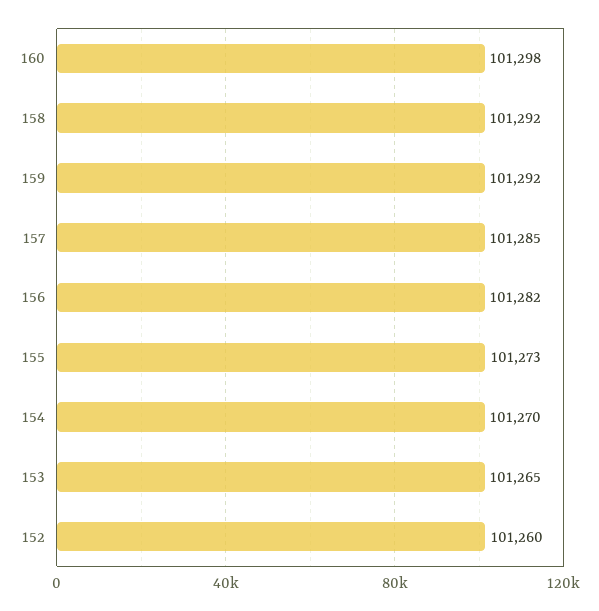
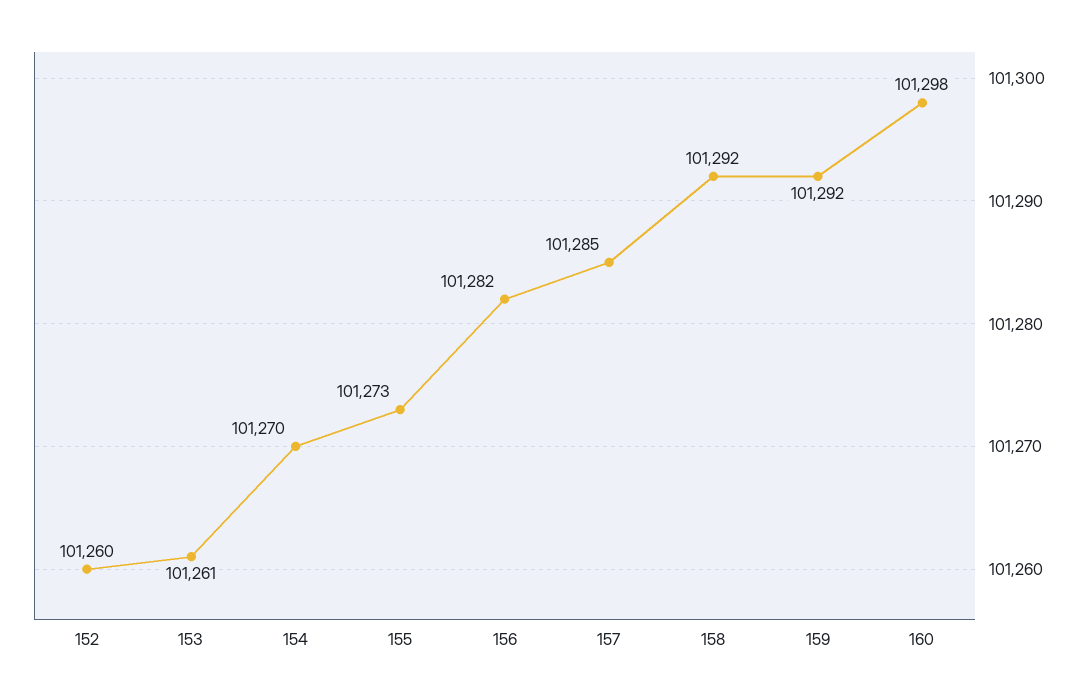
153: 101265 -> 101261

